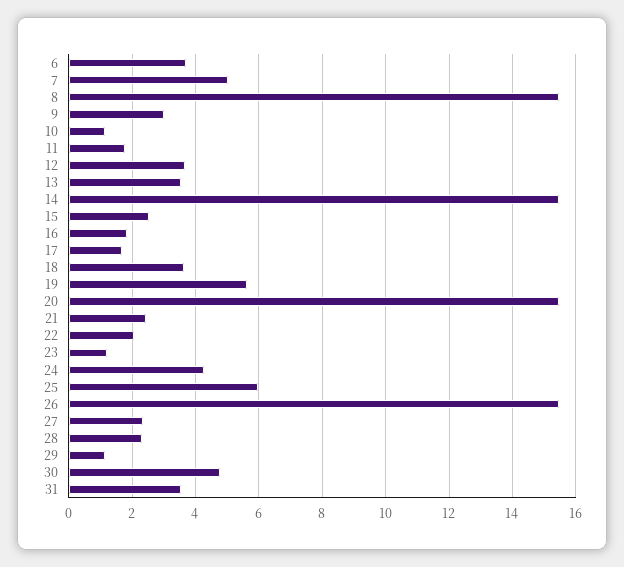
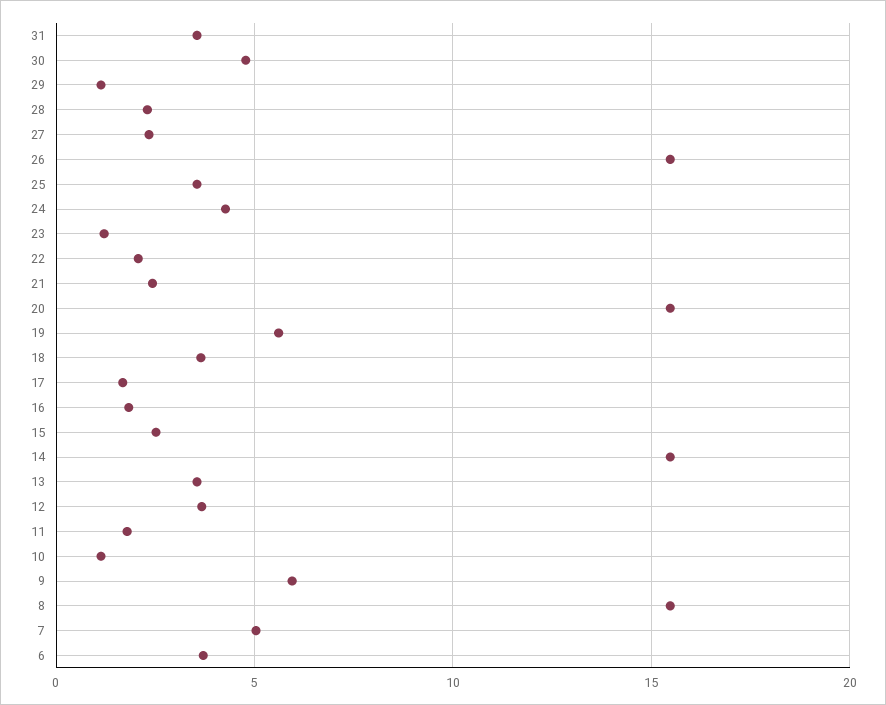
9: 3 -> 6
25: 6 -> 3.5

